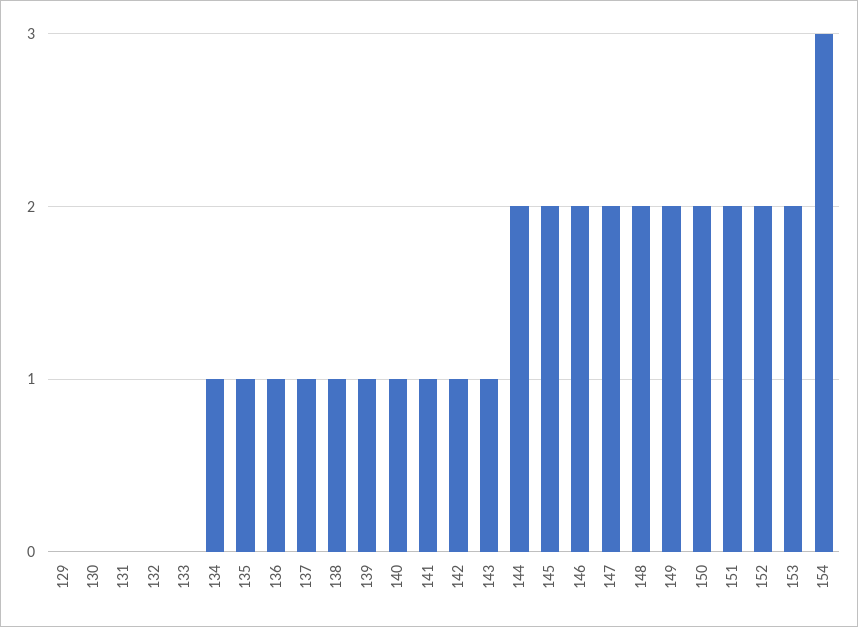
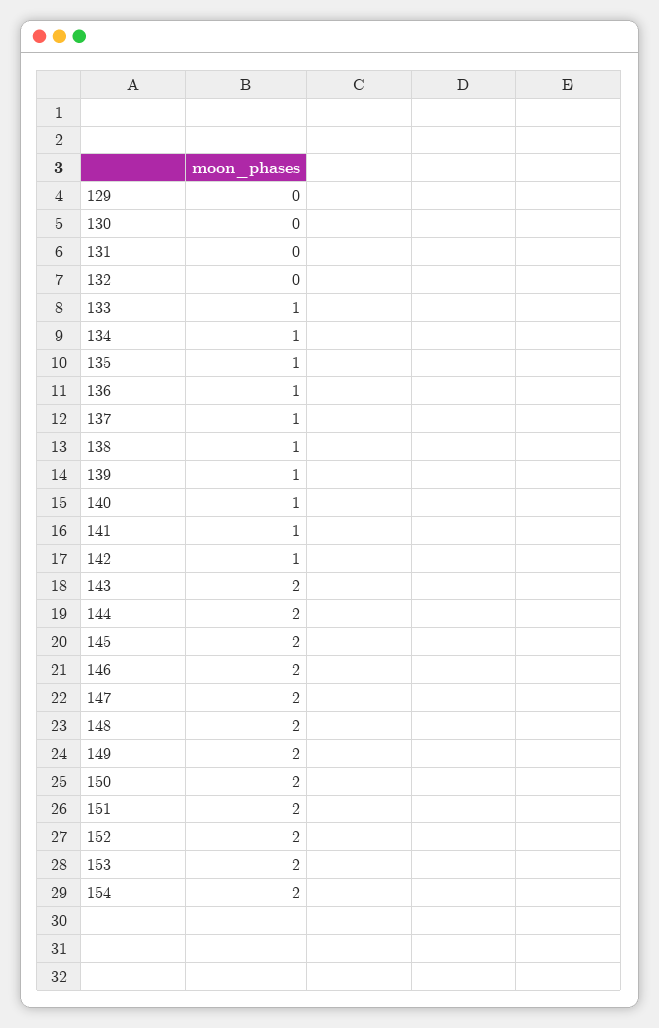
133: 0 -> 1
143: 1 -> 2
154: 3 -> 2

